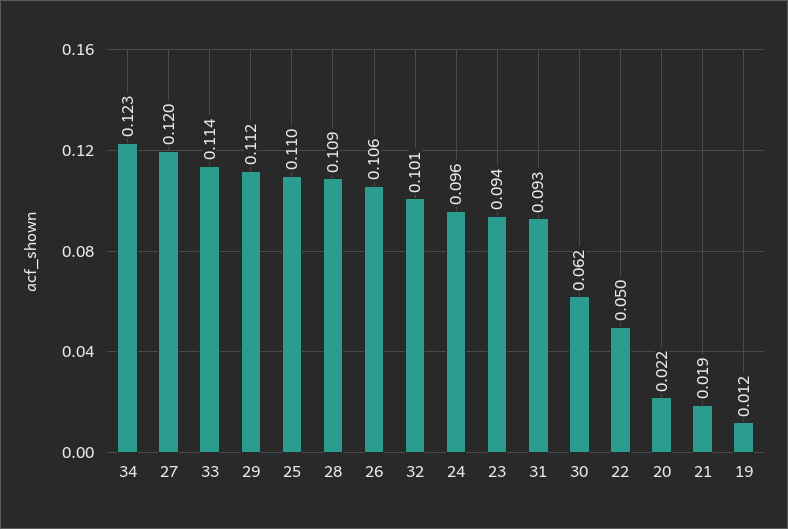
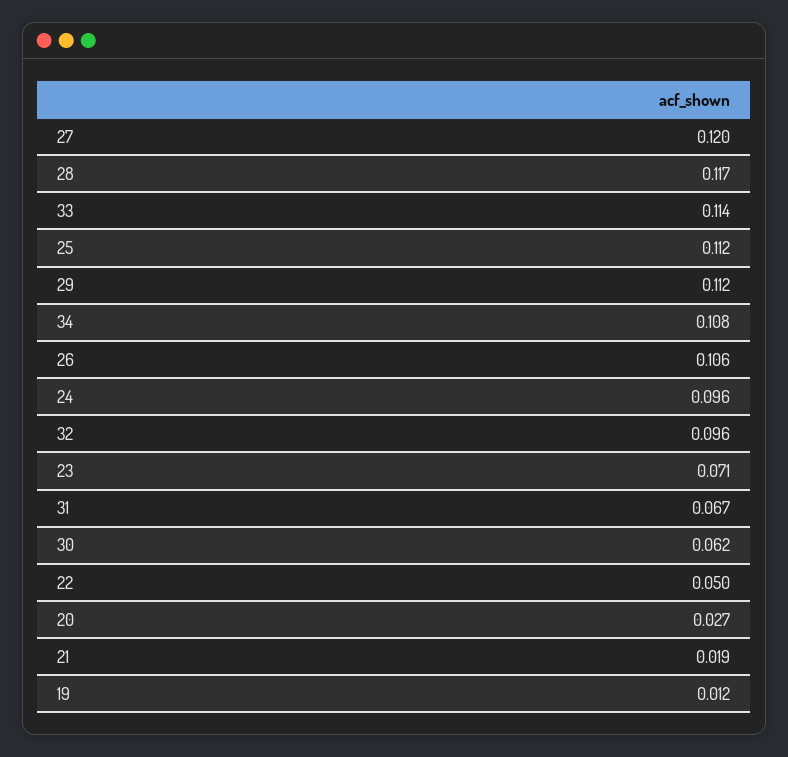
34: 0.123 -> 0.108
25: 0.11 -> 0.112
28: 0.109 -> 0.117
32: 0.101 -> 0.096
23: 0.094 -> 0.071
31: 0.093 -> 0.067
20: 0.022 -> 0.027

